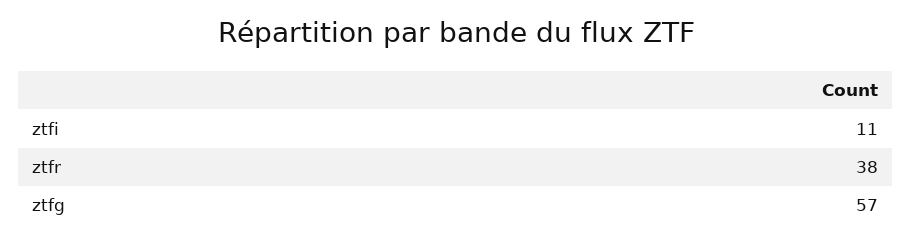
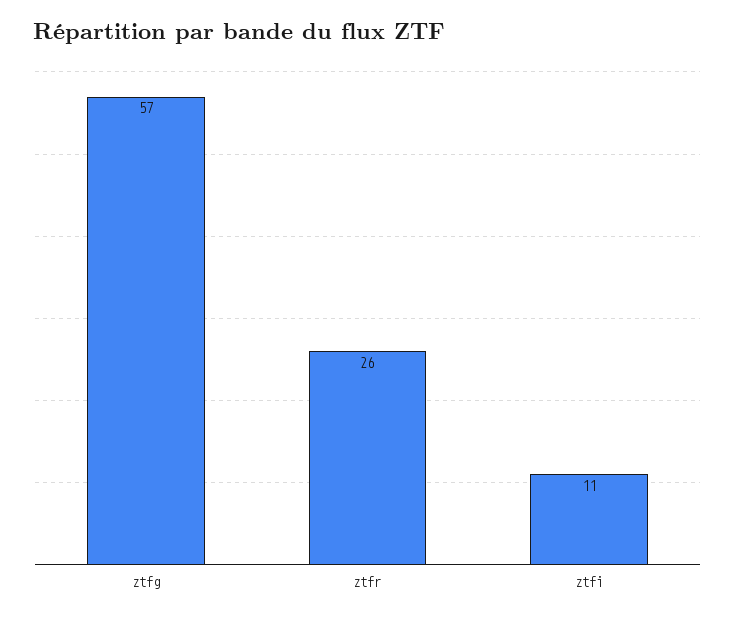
ztfr: 38 -> 26

